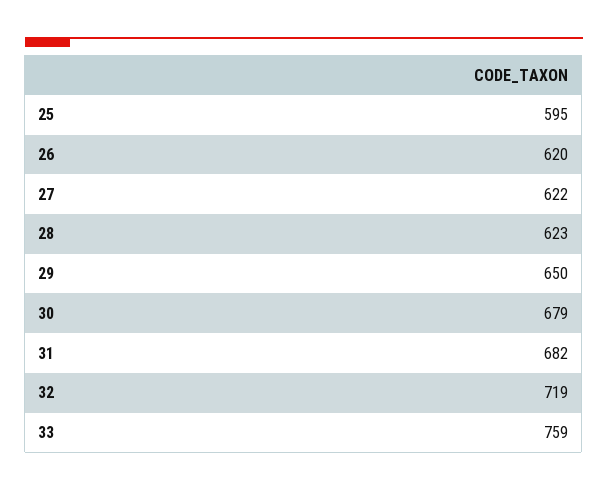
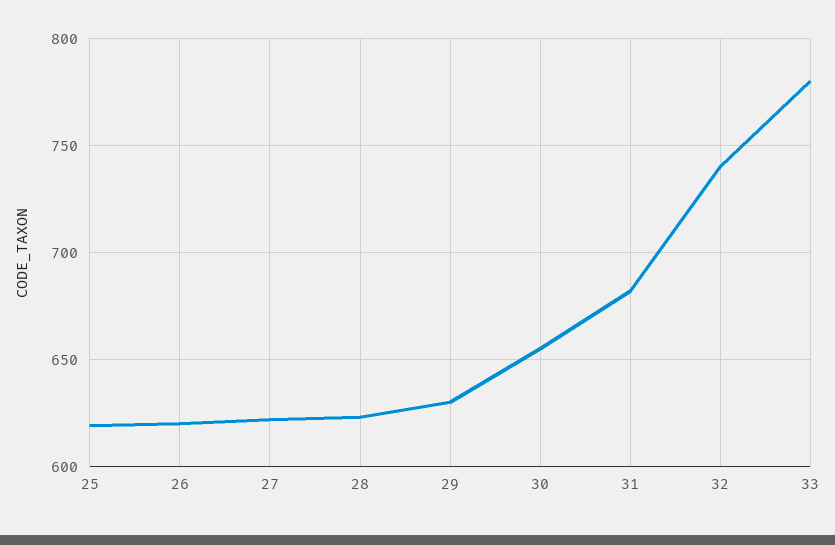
25: 595 -> 620
29: 650 -> 630
30: 679 -> 655
32: 719 -> 740
33: 759 -> 780

